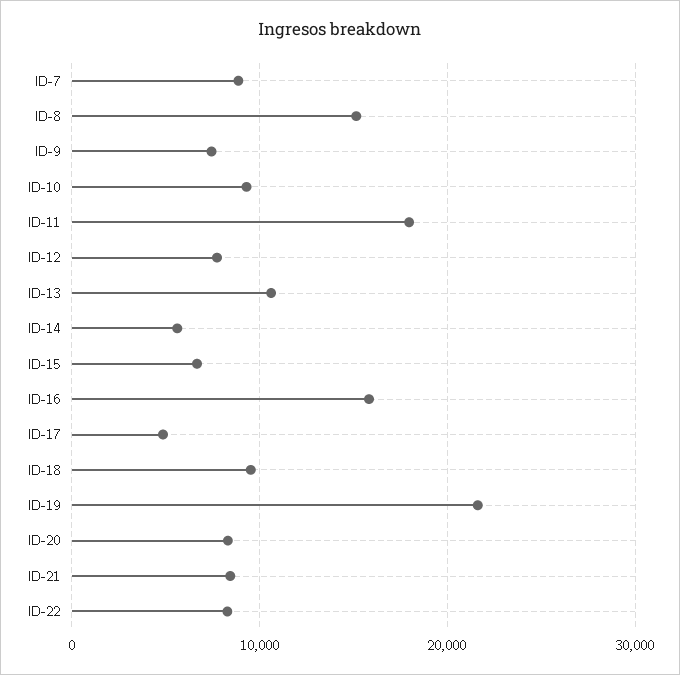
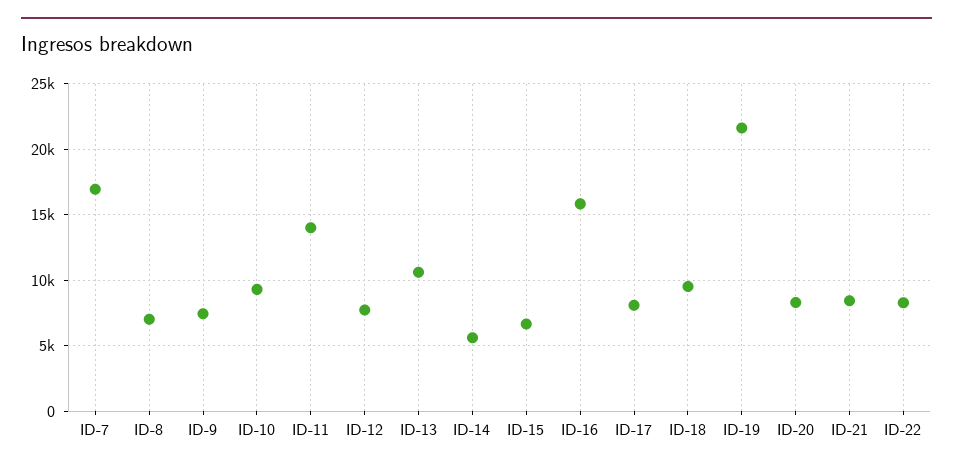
ID-7: 9000 -> 17000
ID-8: 15000 -> 7000
ID-11: 18000 -> 14000
ID-17: 5000 -> 8000

